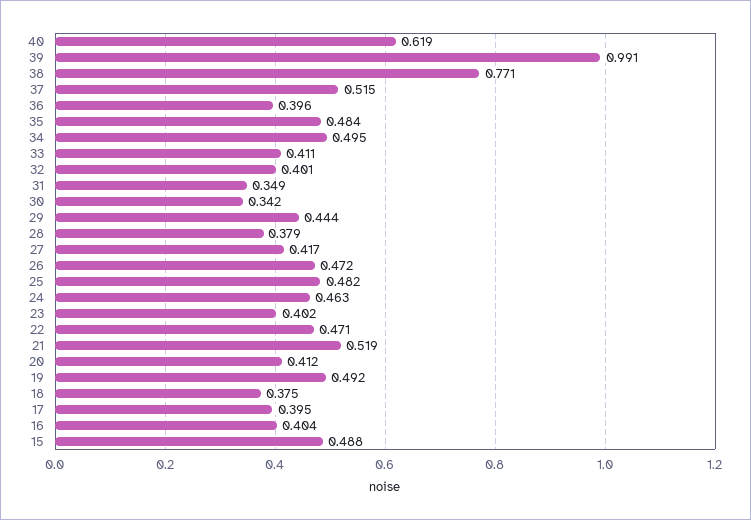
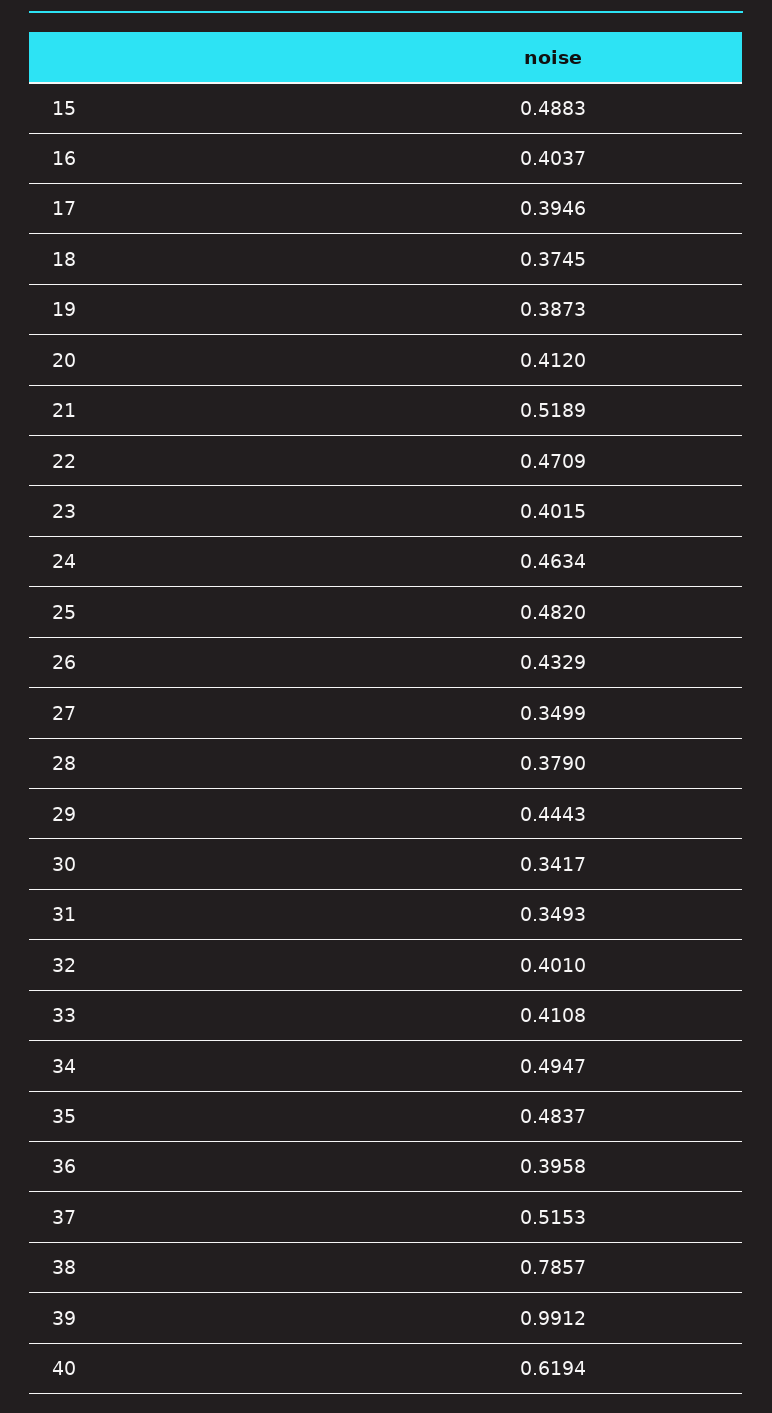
38: 0.771 -> 0.7857
27: 0.417 -> 0.3499
26: 0.472 -> 0.4329
19: 0.492 -> 0.3873

